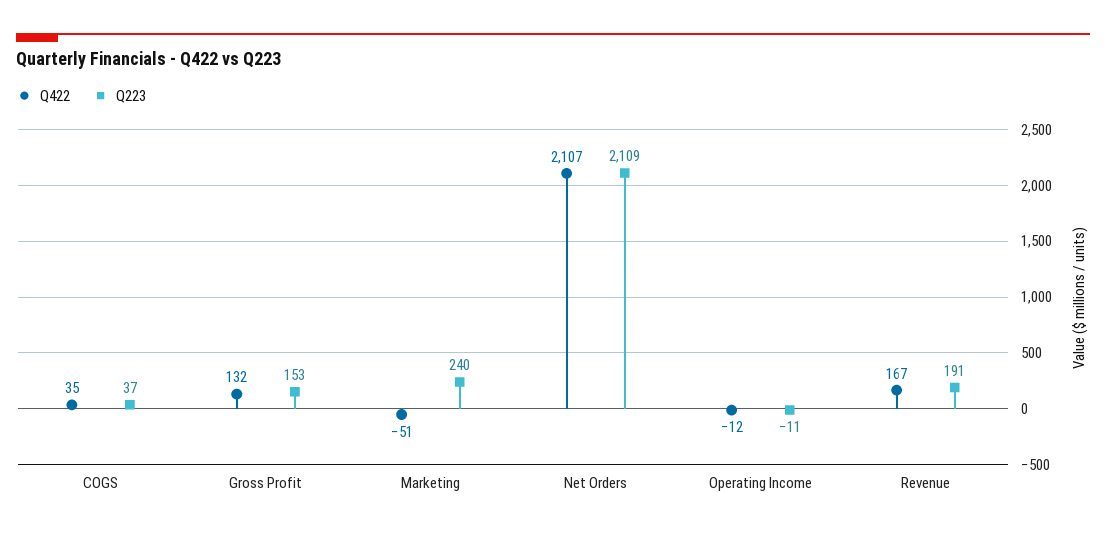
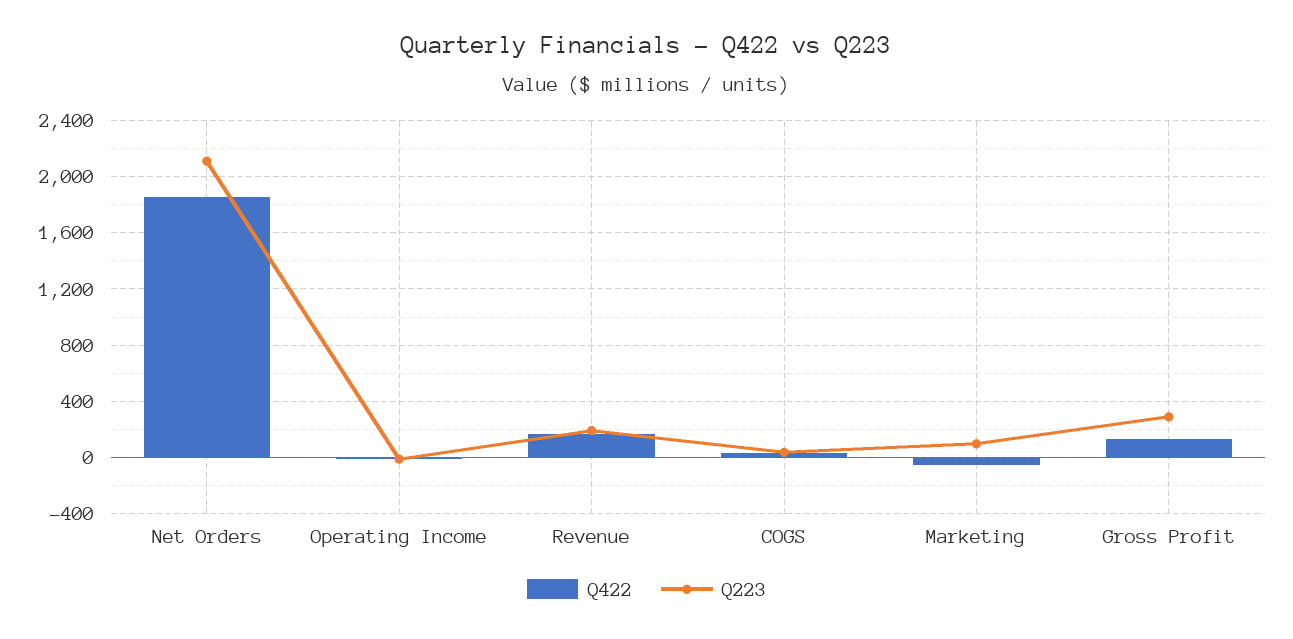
Q223, Gross Profit: 153 -> 300
Q223, Marketing: 240 -> 100
Q422, Net Orders: 2107 -> 1850

